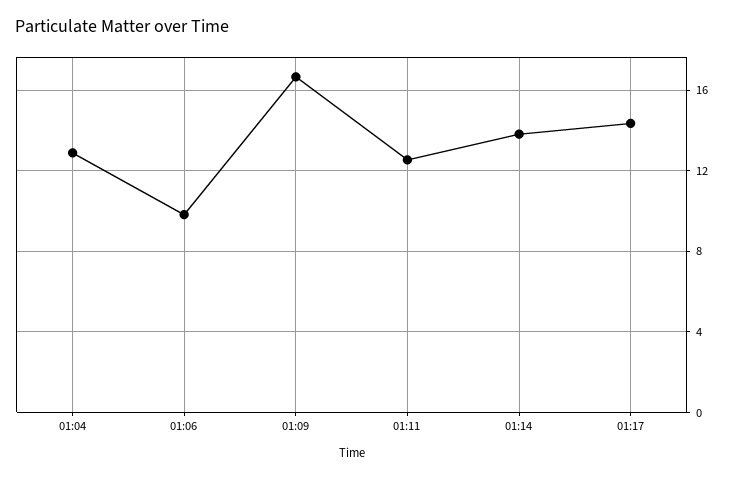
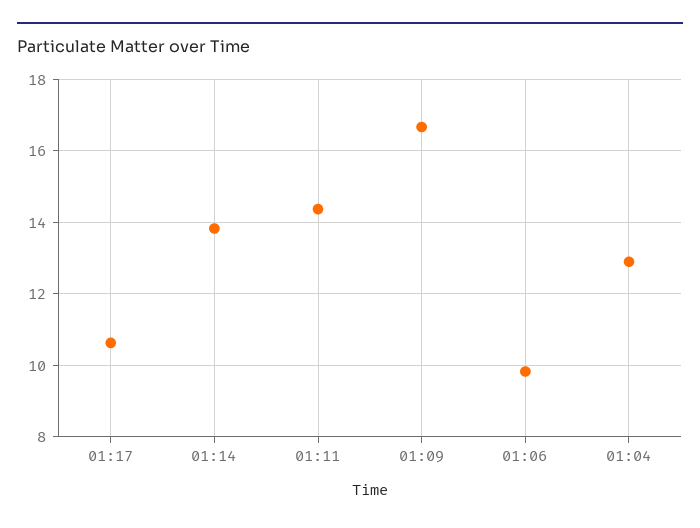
01:11: 12.5 -> 14.4
01:17: 14.5 -> 10.6

